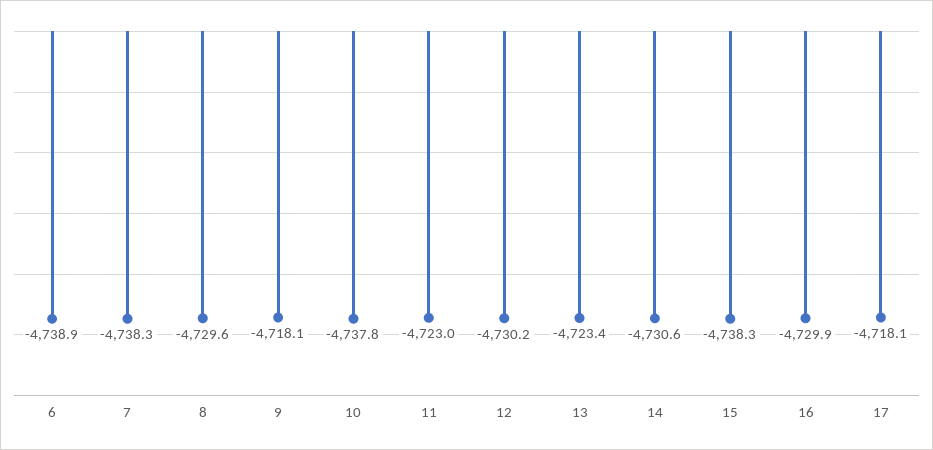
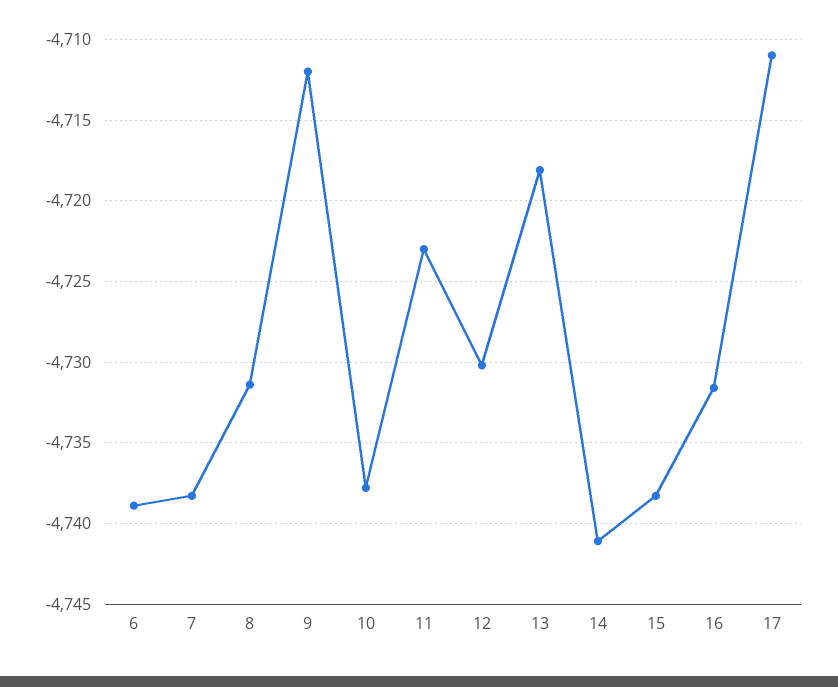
8: -4729.6 -> -4731.5
9: -4718.1 -> -4712
13: -4723.4 -> -4718
14: -4730.6 -> -4741
16: -4729.9 -> -4731.5
17: -4718.1 -> -4711

